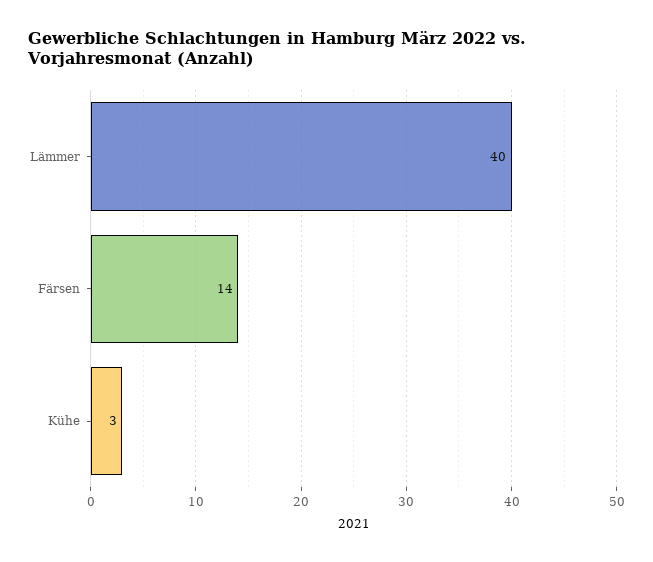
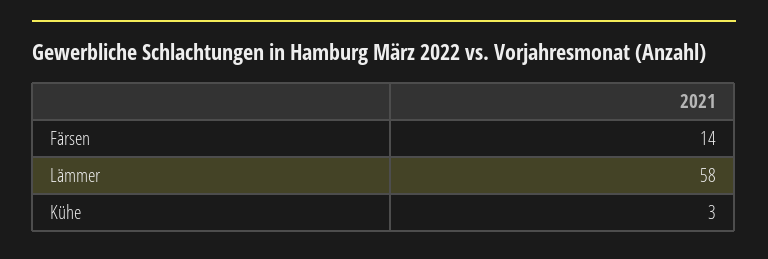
Lämmer: 40 -> 58

